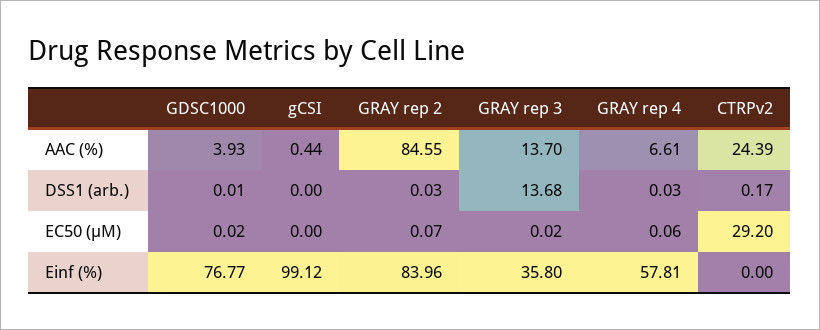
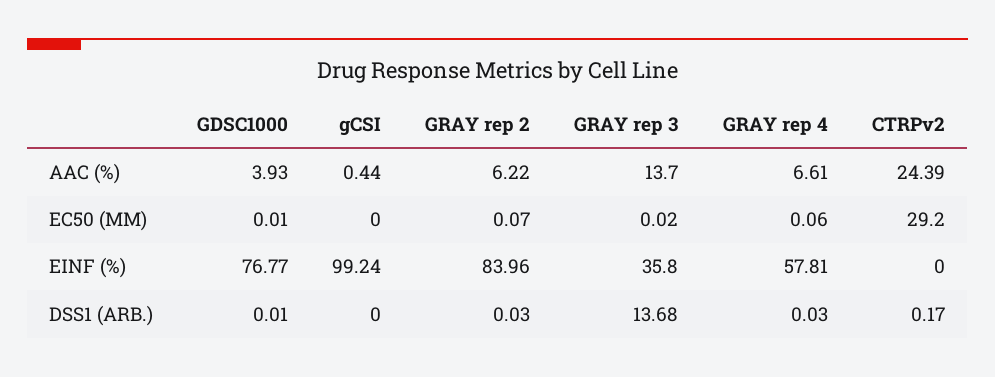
GRAY rep 2, AAC (%): 84.55 -> 6.22
GDSC1000, EC50 (µM): 0.02 -> 0.01
gCSI, Einf (%): 99.12 -> 99.24

